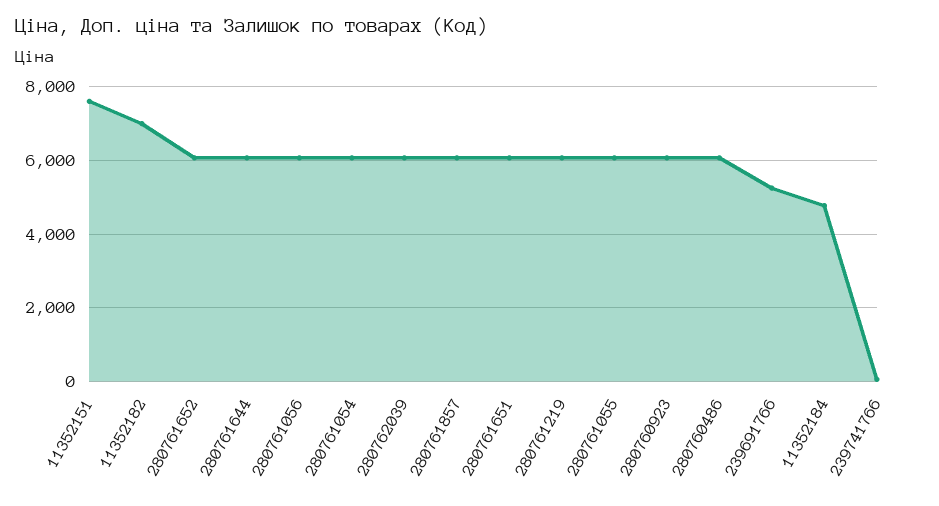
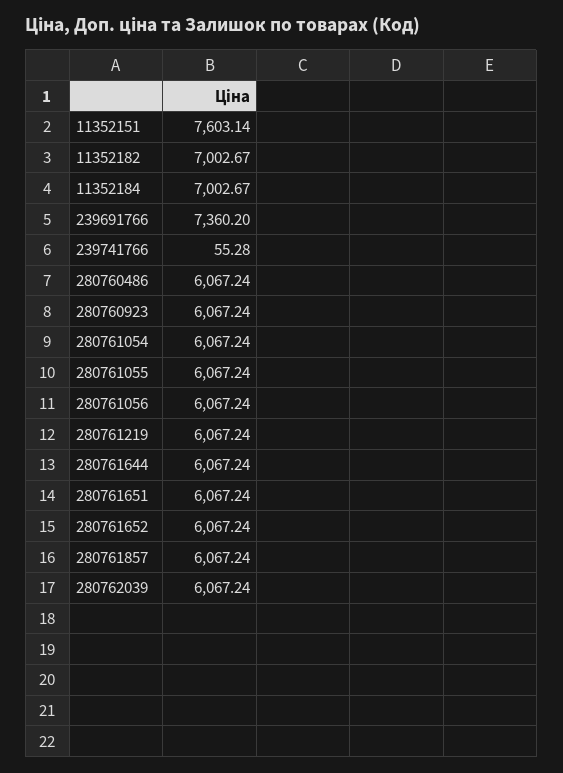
239691766: 5200 -> 7360.2
11352184: 4800 -> 7002.67

